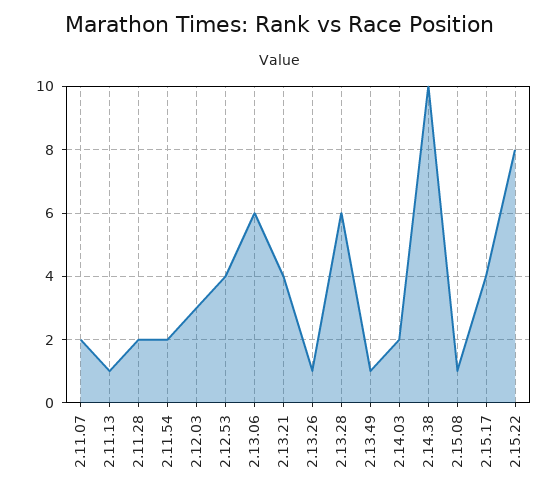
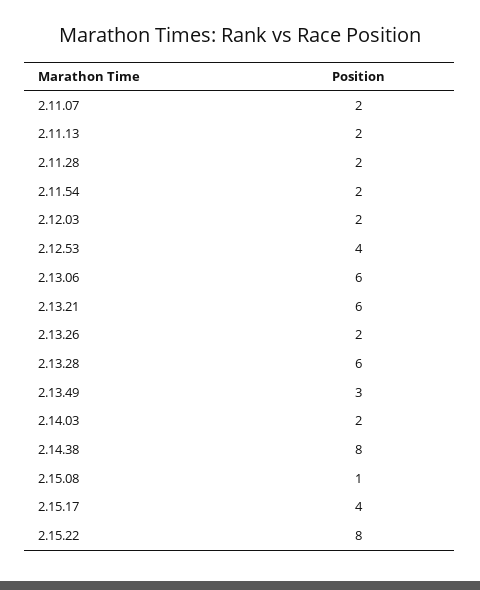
2.11.13: 1 -> 2
2.12.03: 3 -> 2
2.13.21: 4 -> 6
2.13.26: 1 -> 2
2.13.49: 1 -> 3
2.14.38: 10 -> 8

